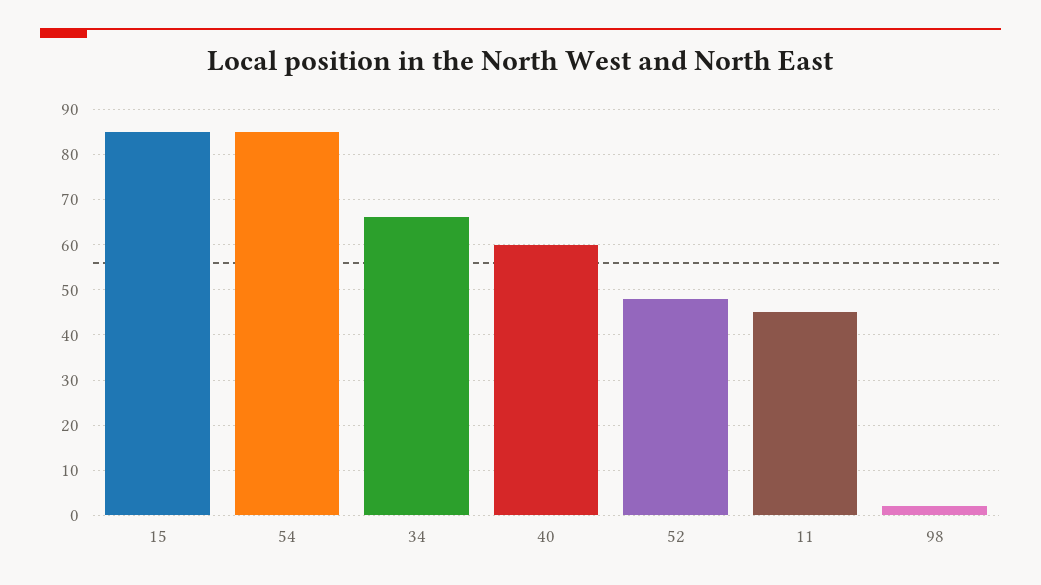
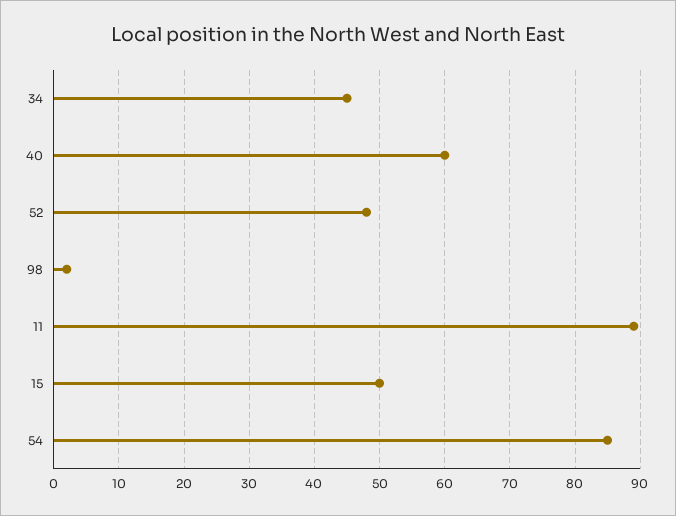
15: 85 -> 50
34: 65 -> 45
11: 45 -> 89

